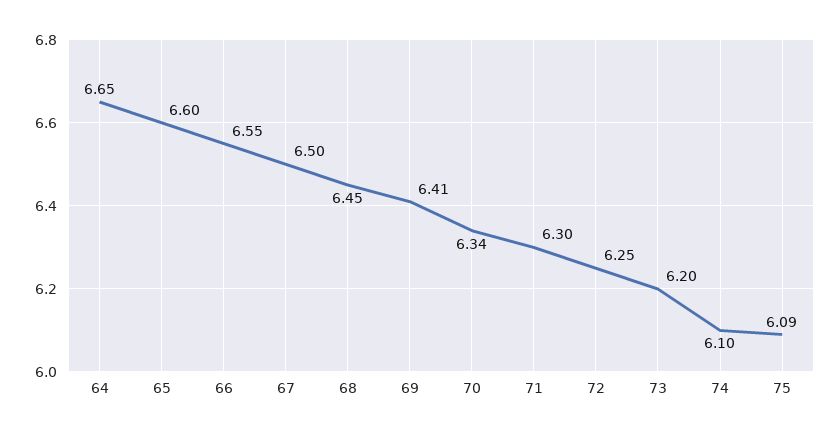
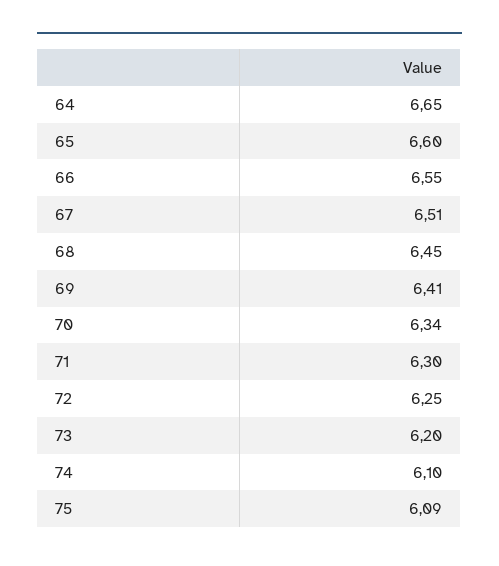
67: 6.5 -> 6.51

